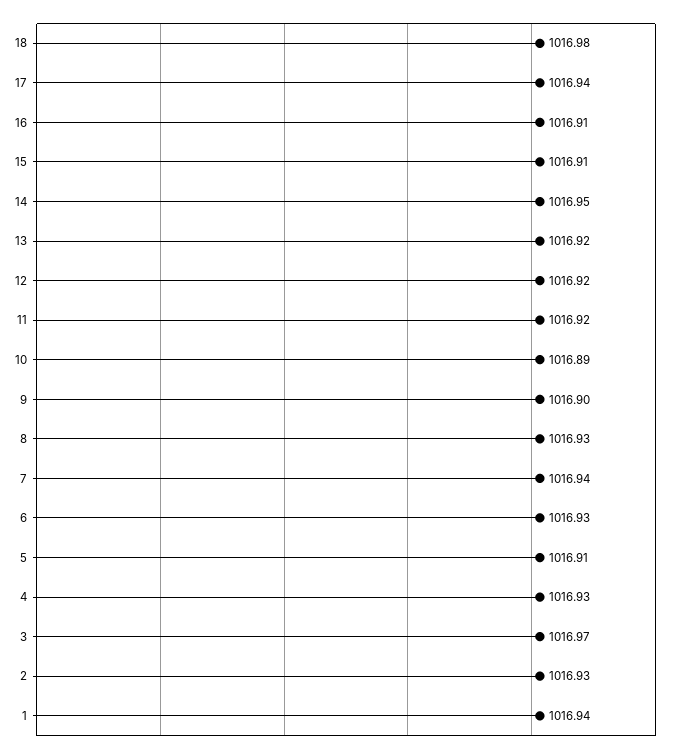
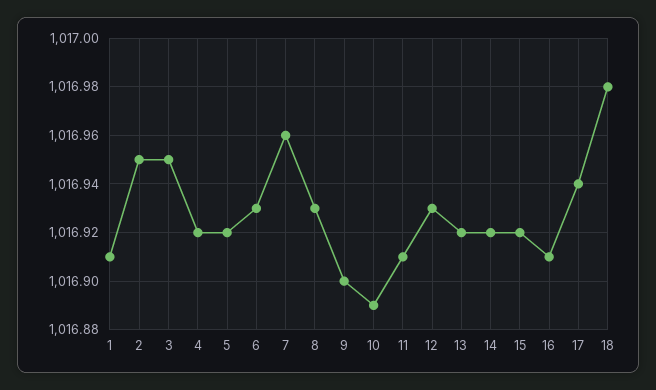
15: 1016.91 -> 1016.92
14: 1016.95 -> 1016.92
12: 1016.92 -> 1016.93
11: 1016.92 -> 1016.91
7: 1016.94 -> 1016.96
5: 1016.91 -> 1016.92
4: 1016.93 -> 1016.92
3: 1016.97 -> 1016.95
2: 1016.93 -> 1016.95
1: 1016.94 -> 1016.91

